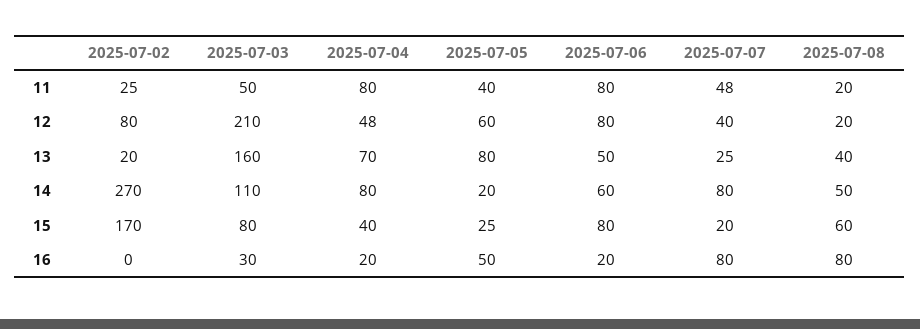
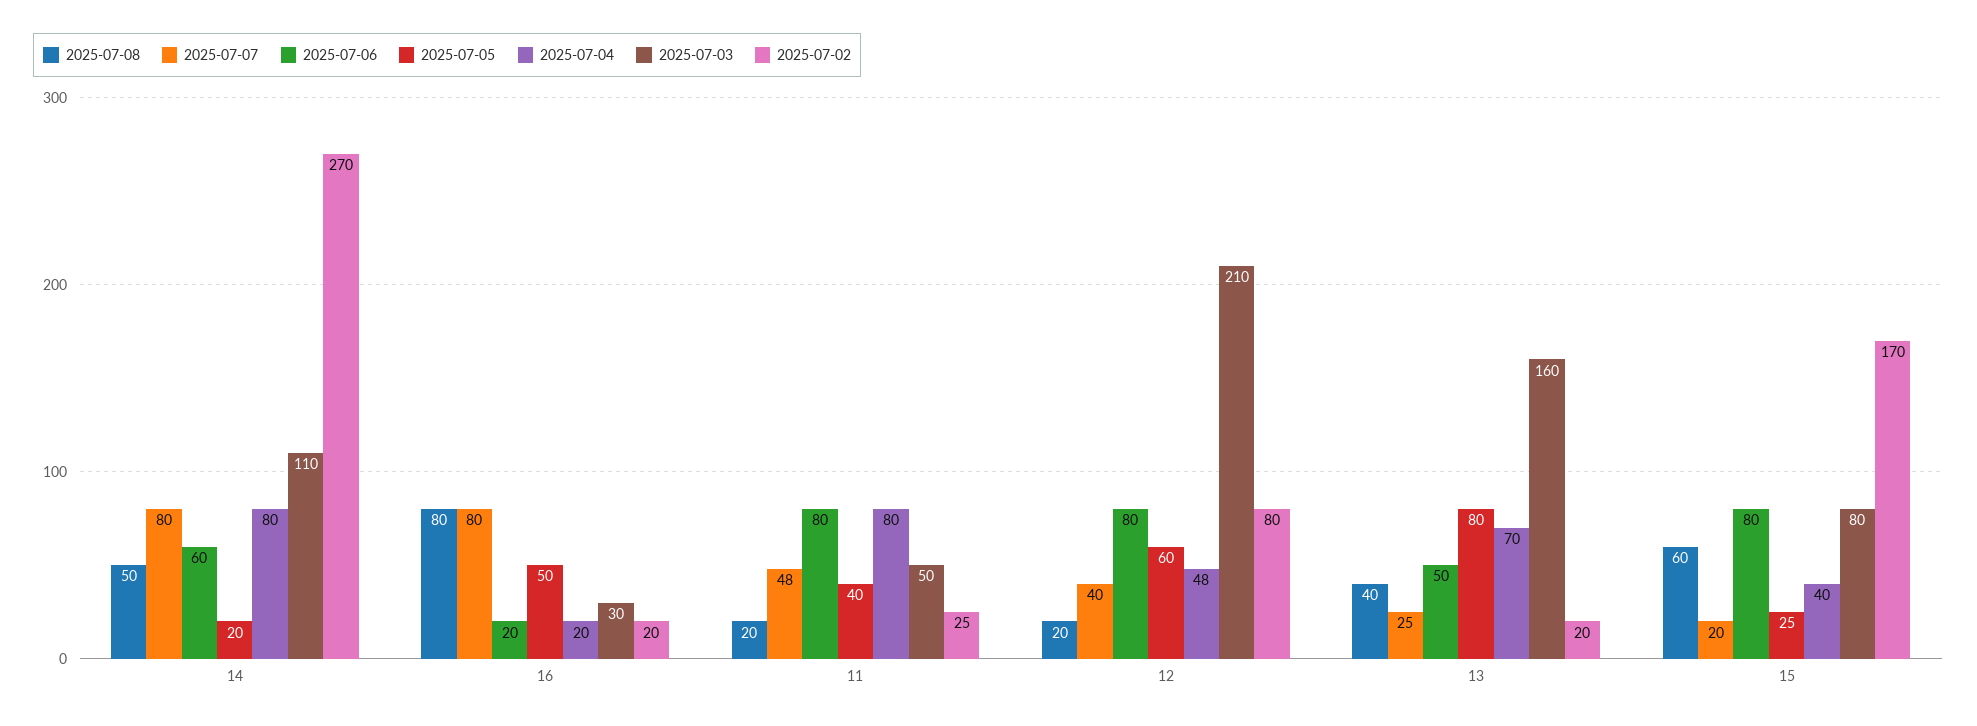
2025-07-02, 16: 0 -> 20

